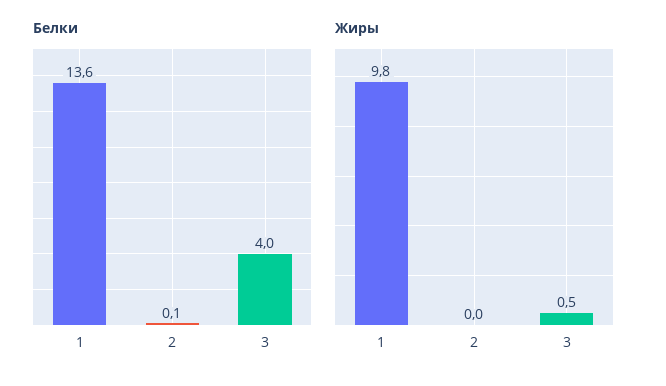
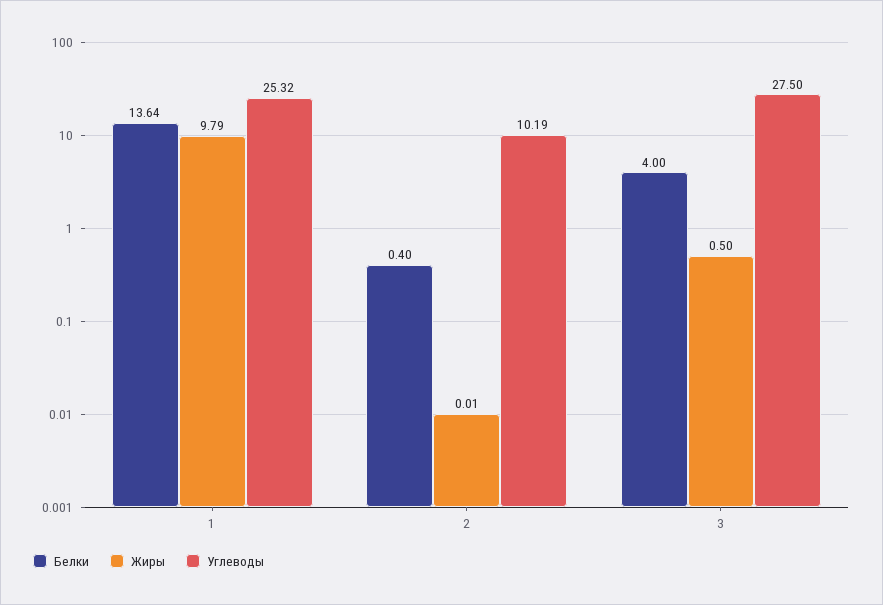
Белки, 2: 0.1 -> 0.4
Углеводы, 1: none -> 25.32
Углеводы, 2: none -> 10.19
Углеводы, 3: none -> 27.5

